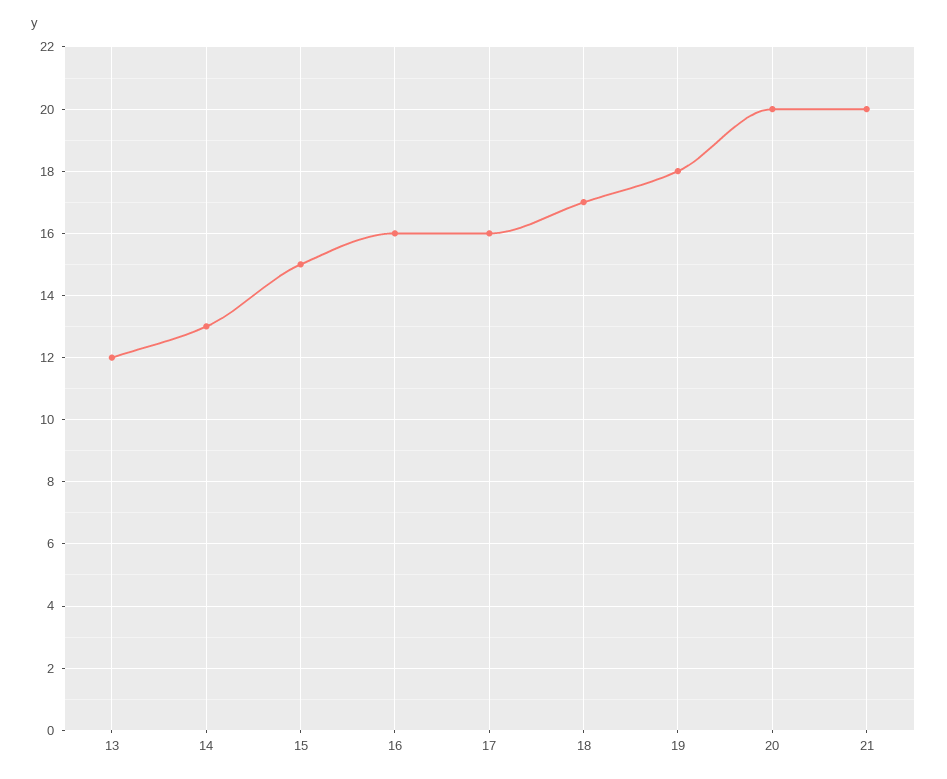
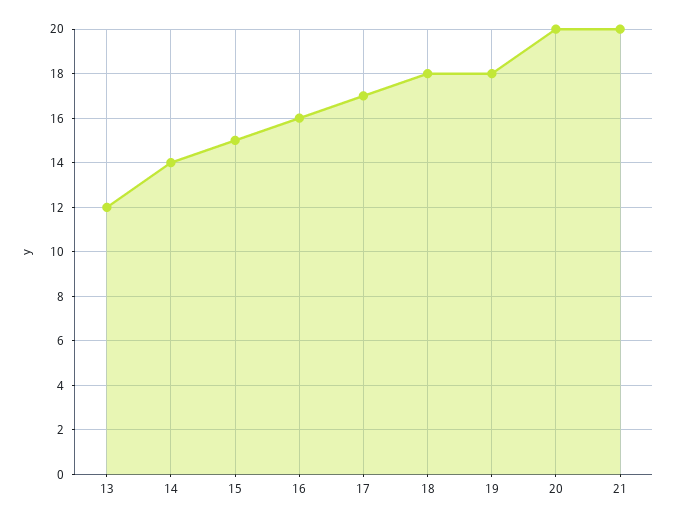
14: 13 -> 14
17: 16 -> 17
18: 17 -> 18

